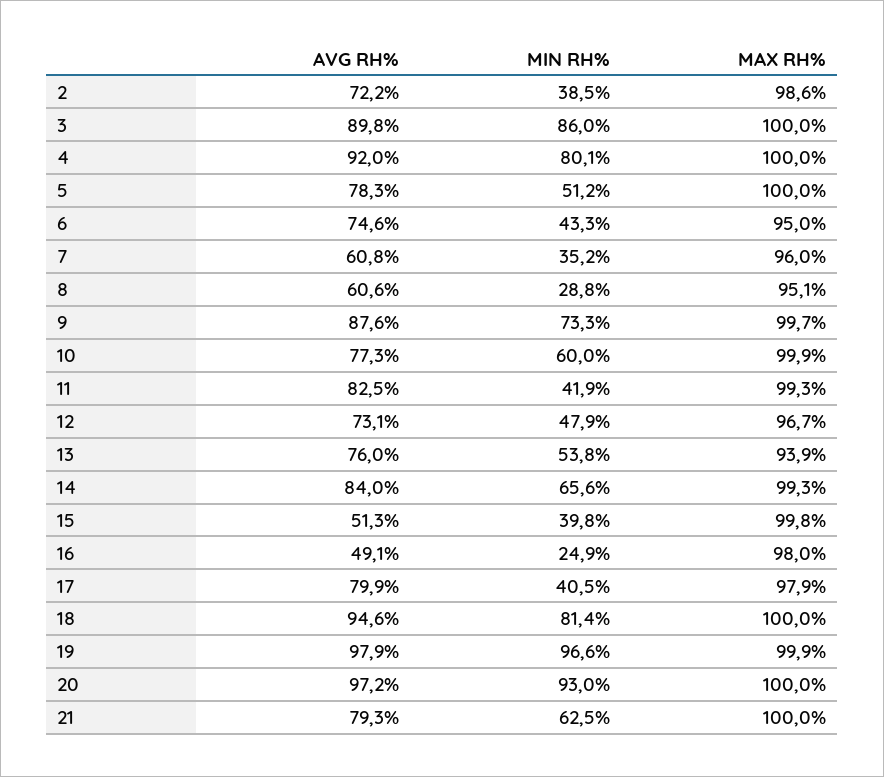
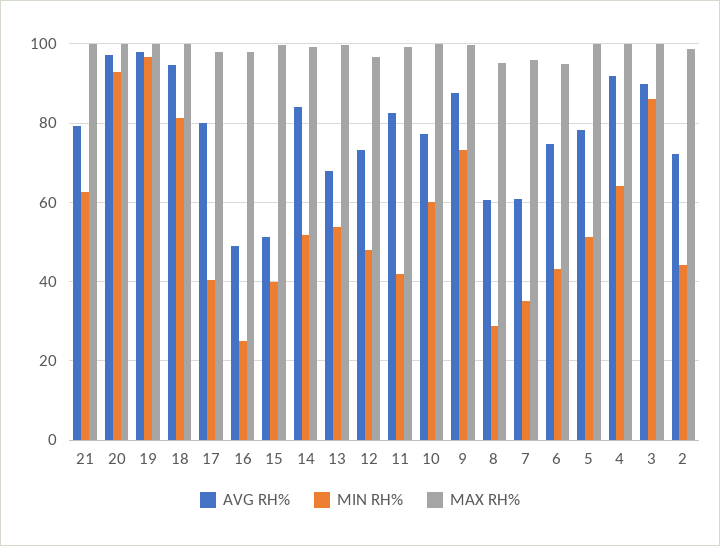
MIN RH%, 2: 38.5 -> 44
MIN RH%, 4: 80.1 -> 64
AVG RH%, 13: 76 -> 68
MAX RH%, 13: 93.9 -> 100
MIN RH%, 14: 65.6 -> 52

